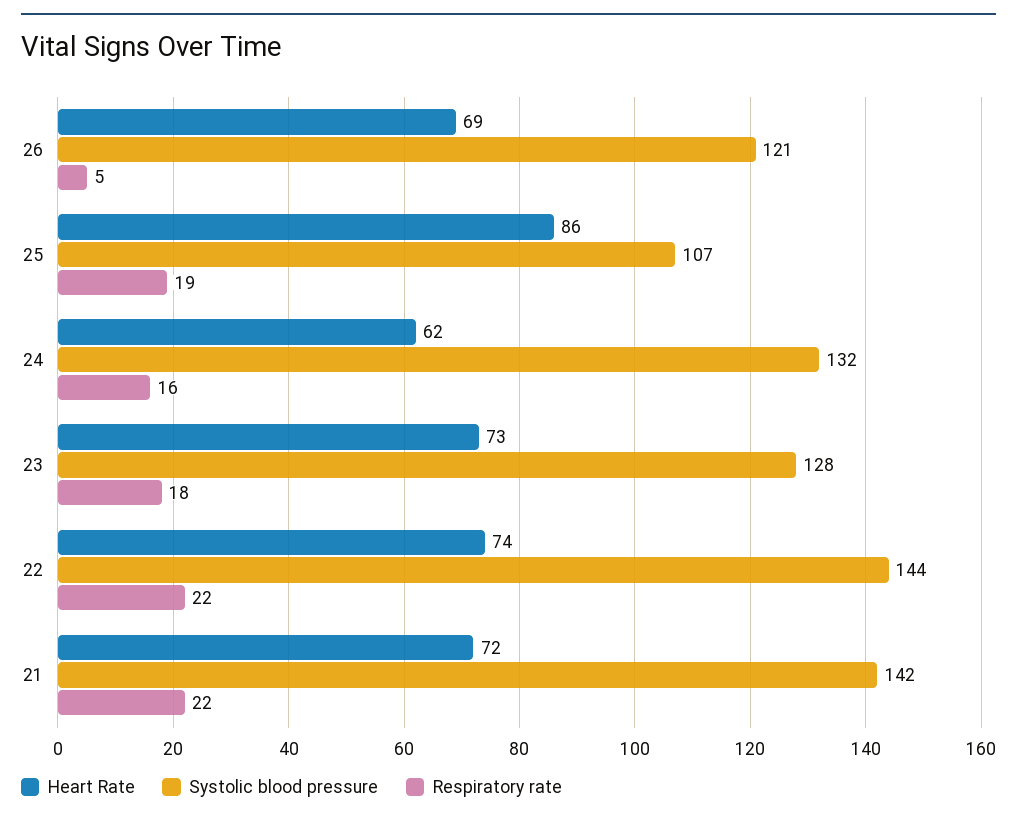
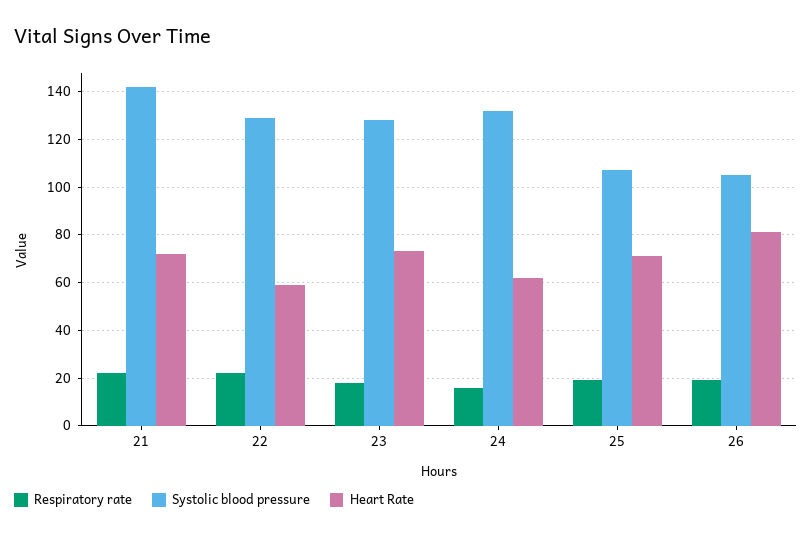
Heart Rate, 26: 69 -> 80
Systolic blood pressure, 26: 121 -> 105
Respiratory rate, 26: 5 -> 20
Heart Rate, 25: 86 -> 70
Heart Rate, 22: 74 -> 60
Systolic blood pressure, 22: 144 -> 130

